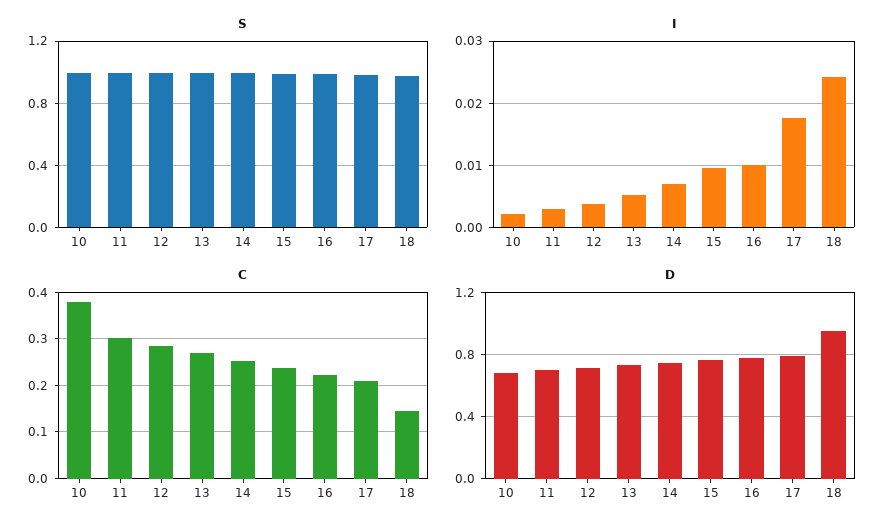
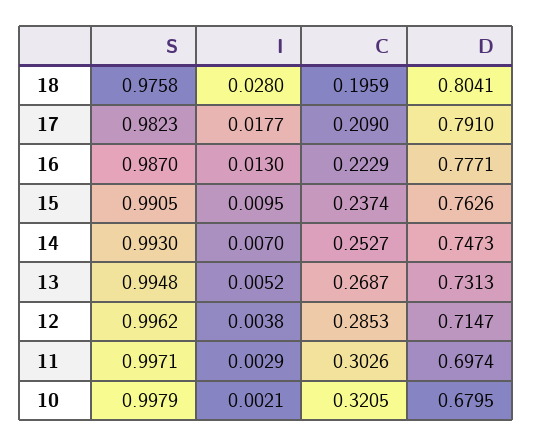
I, 16: 0.01 -> 0.013
I, 18: 0.024 -> 0.028
C, 10: 0.38 -> 0.3205
C, 18: 0.14 -> 0.1959
D, 18: 0.95 -> 0.8041

